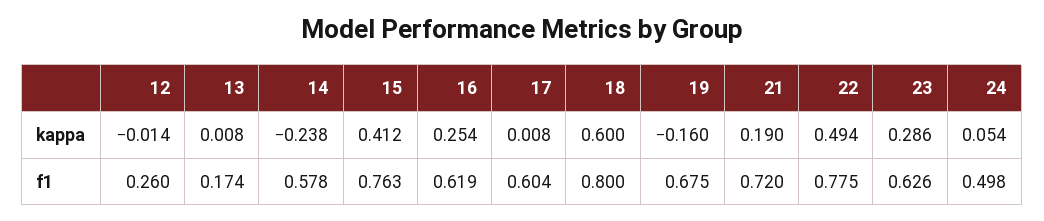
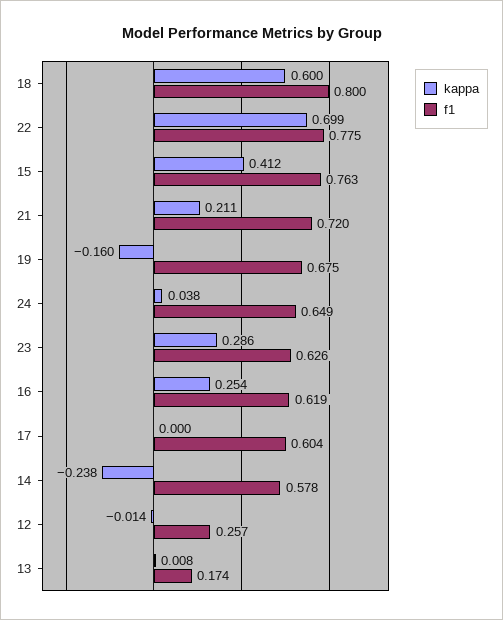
kappa, 17: 0.008 -> 0
kappa, 21: 0.19 -> 0.211
kappa, 22: 0.494 -> 0.699
kappa, 24: 0.054 -> 0.038
f1, 12: 0.26 -> 0.257
f1, 24: 0.498 -> 0.649

